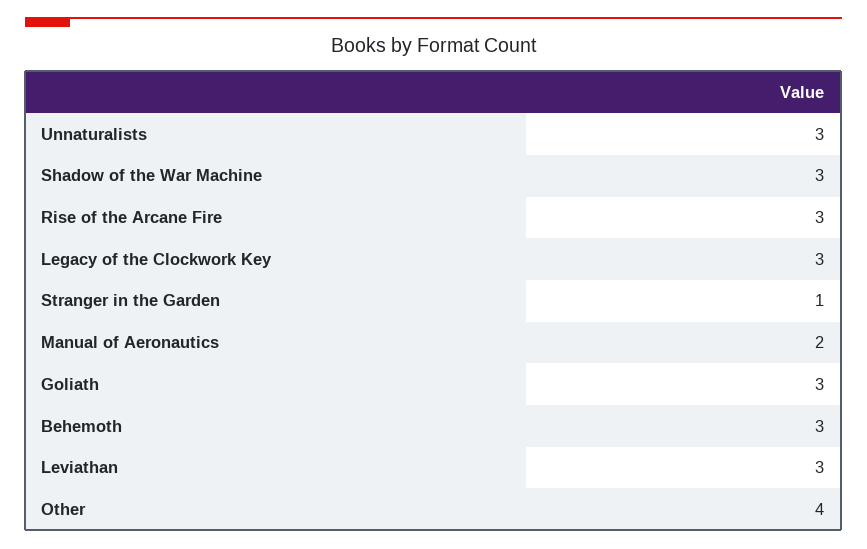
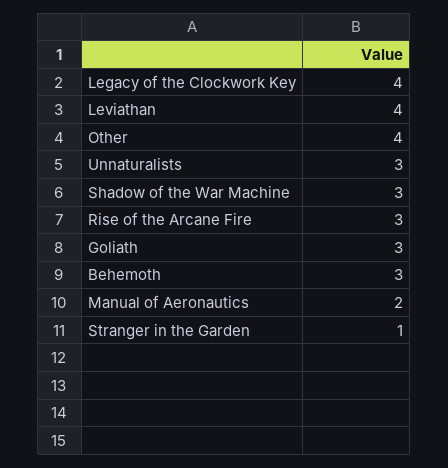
Legacy of the Clockwork Key: 3 -> 4
Leviathan: 3 -> 4

